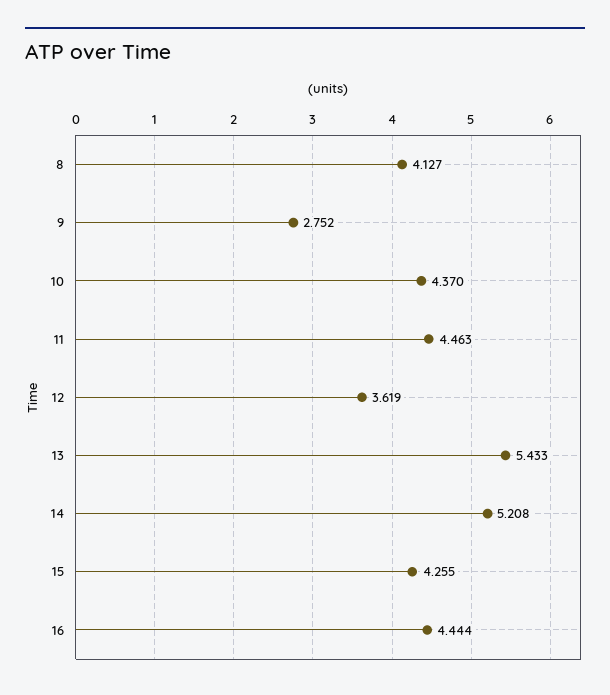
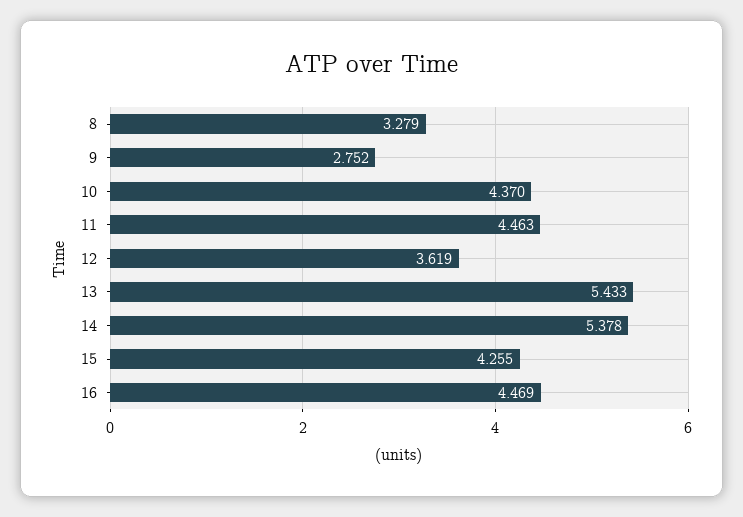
8: 4.127 -> 3.279
14: 5.208 -> 5.378
16: 4.444 -> 4.469

